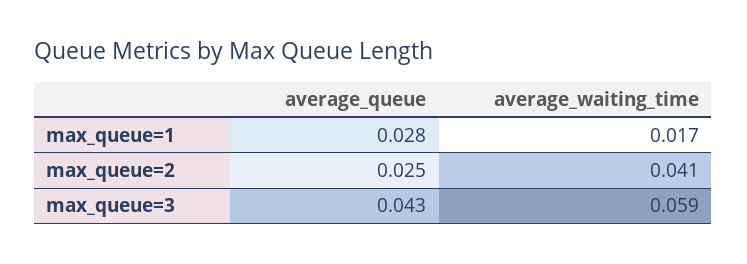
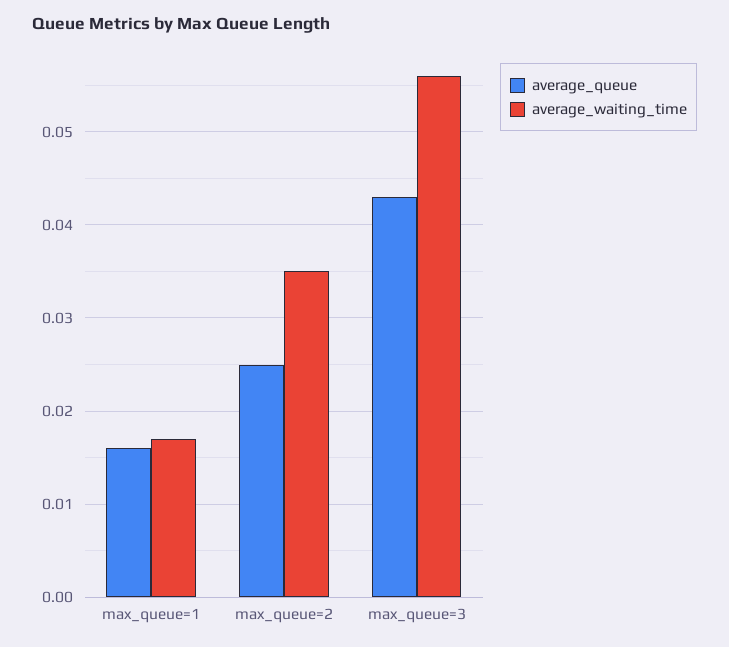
average_queue, max_queue=1: 0.028 -> 0.016
average_waiting_time, max_queue=2: 0.041 -> 0.035
average_waiting_time, max_queue=3: 0.059 -> 0.056

